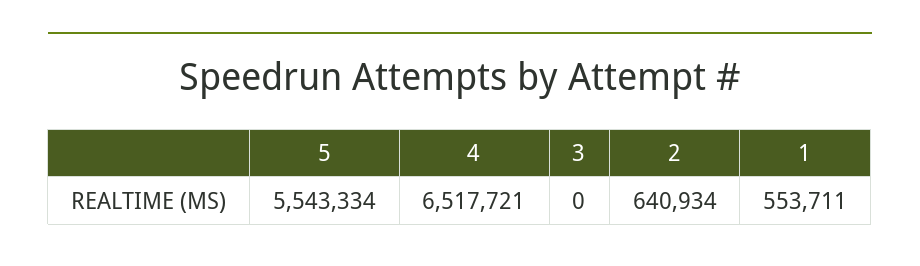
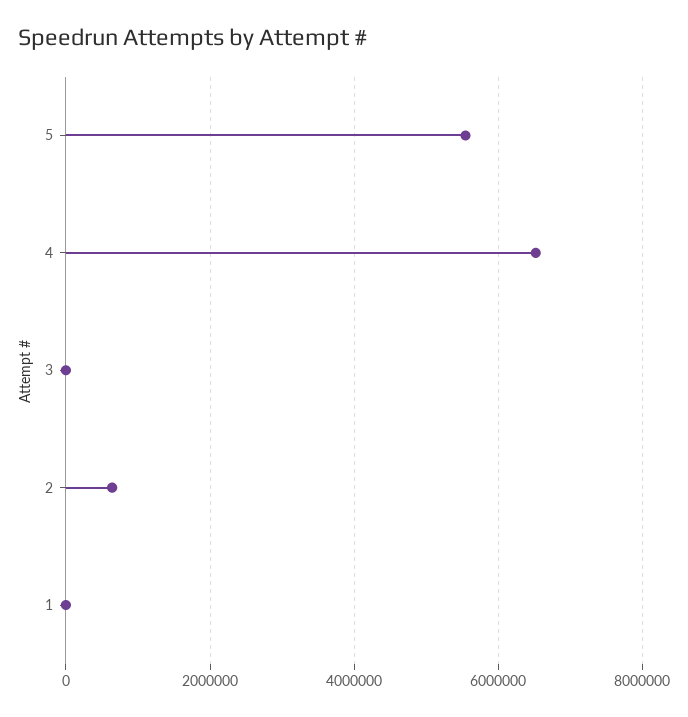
1: 553711 -> 0

